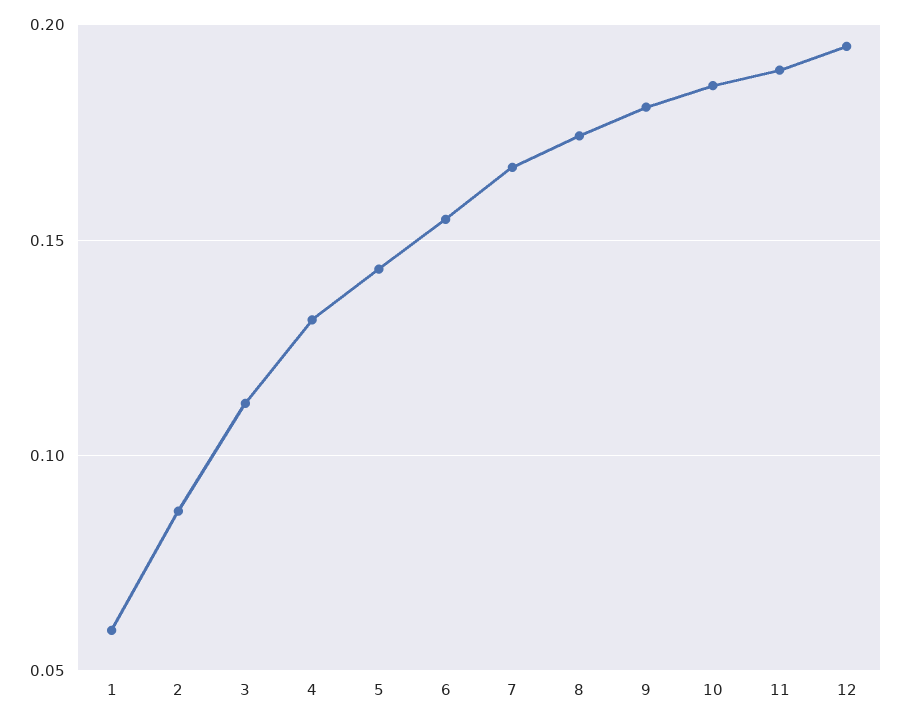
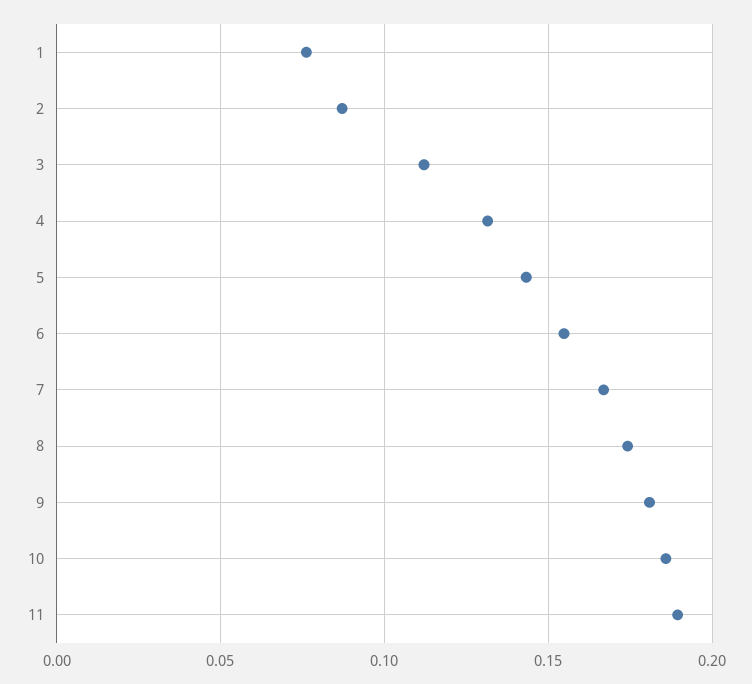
1: 0.06 -> 0.075
12: 0.195 -> none

